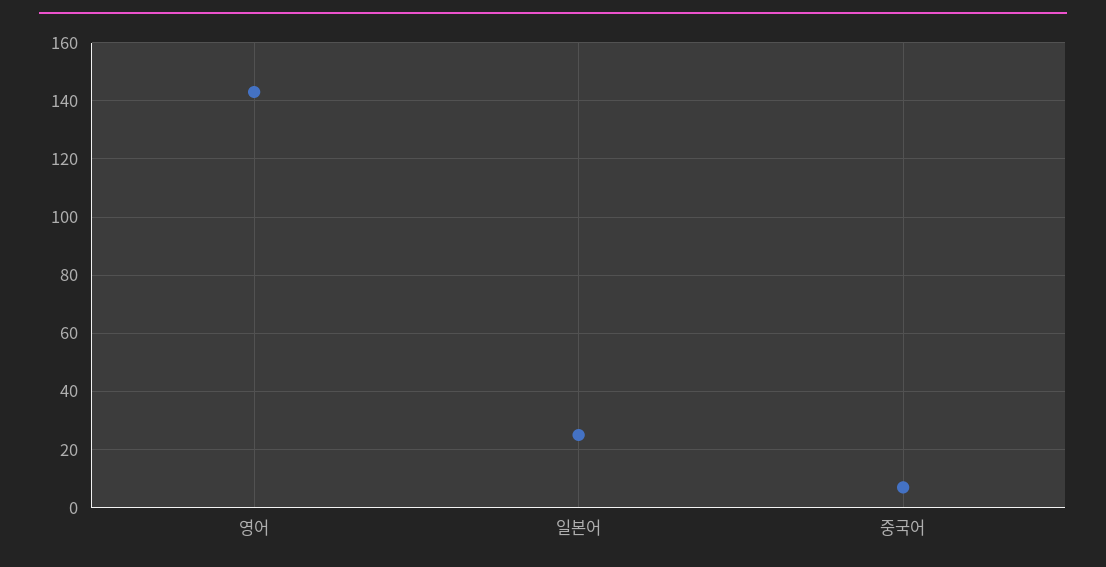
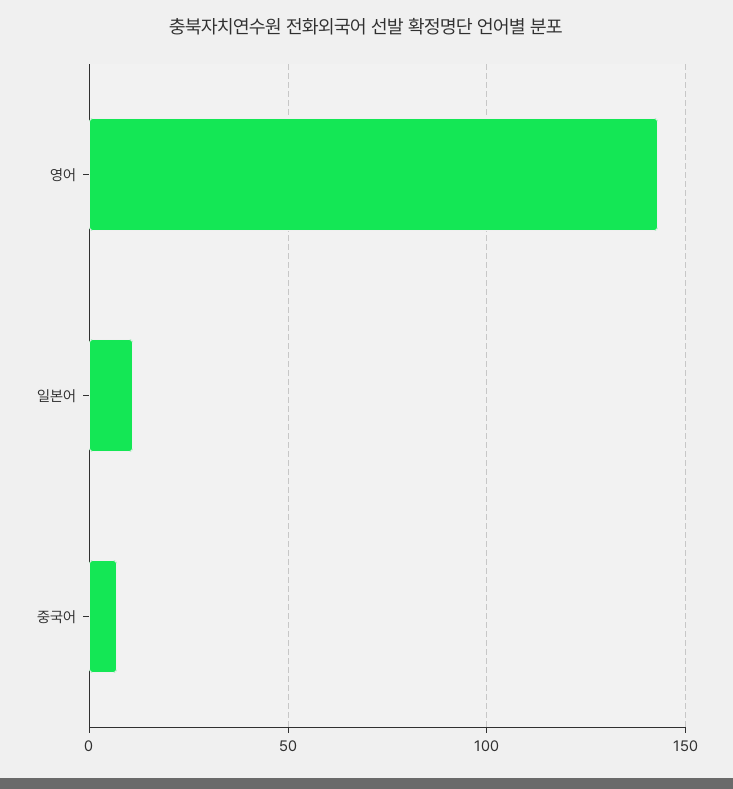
일본어: 25 -> 10

